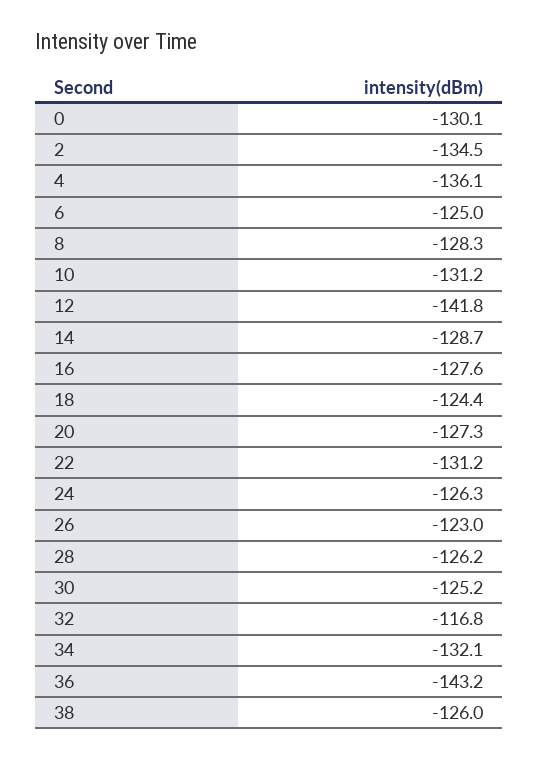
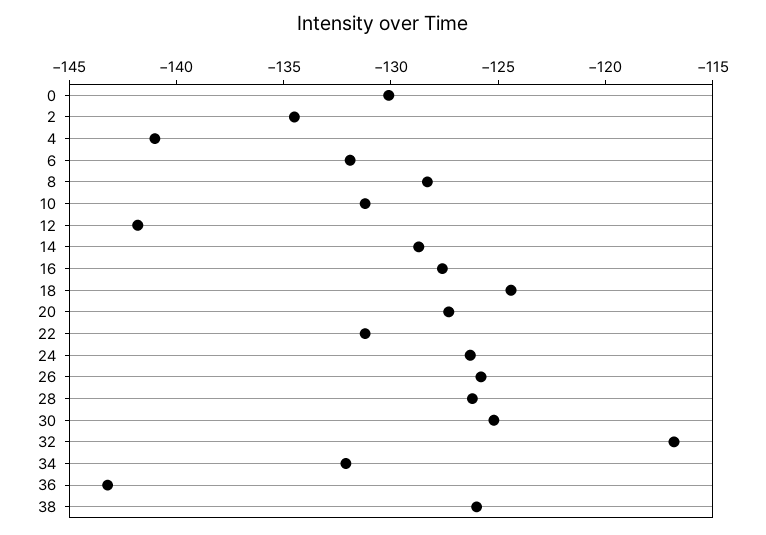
4: -136.1 -> -141
6: -125 -> -132
26: -123 -> -126

